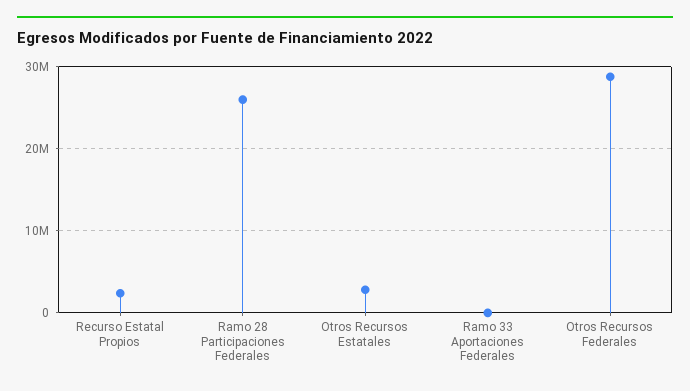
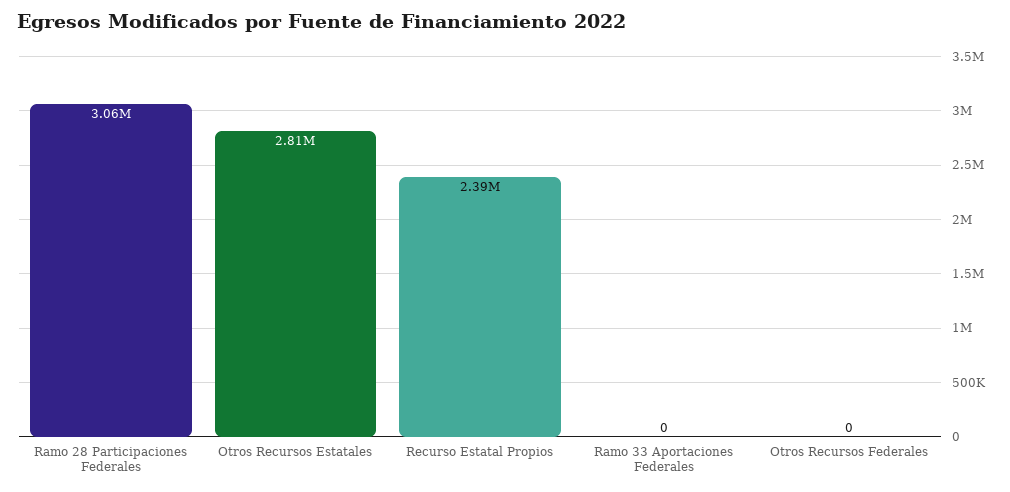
Ramo 28 Participaciones Federales: 26000000 -> 3060000
Otros Recursos Federales: 29000000 -> 0

